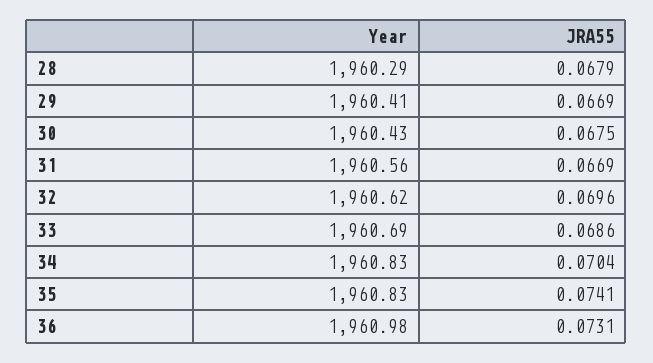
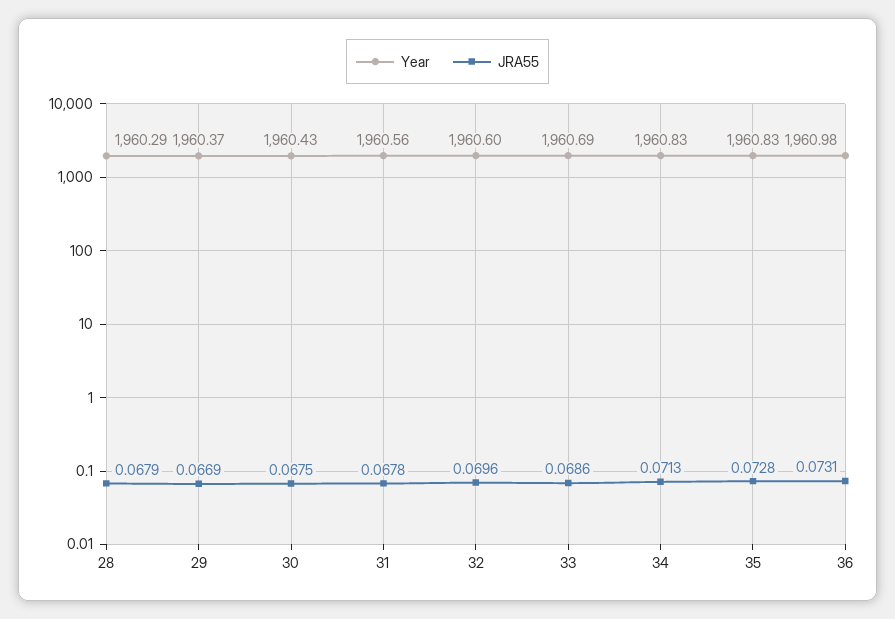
Year, 29: 1960.41 -> 1960.37
JRA55, 31: 0.0669 -> 0.0678
Year, 32: 1960.62 -> 1960.6
JRA55, 34: 0.0704 -> 0.0713
JRA55, 35: 0.0741 -> 0.0728

